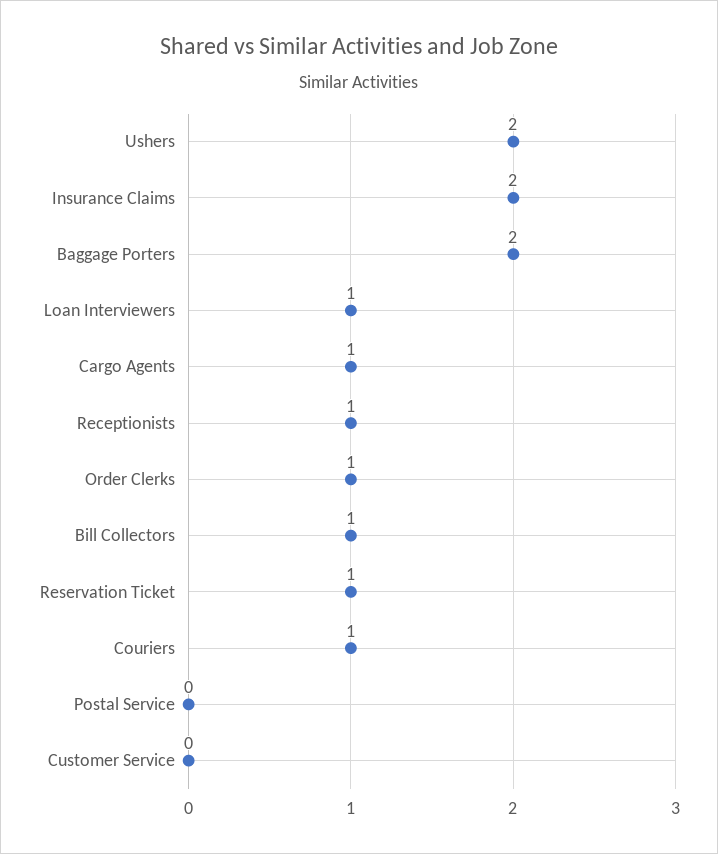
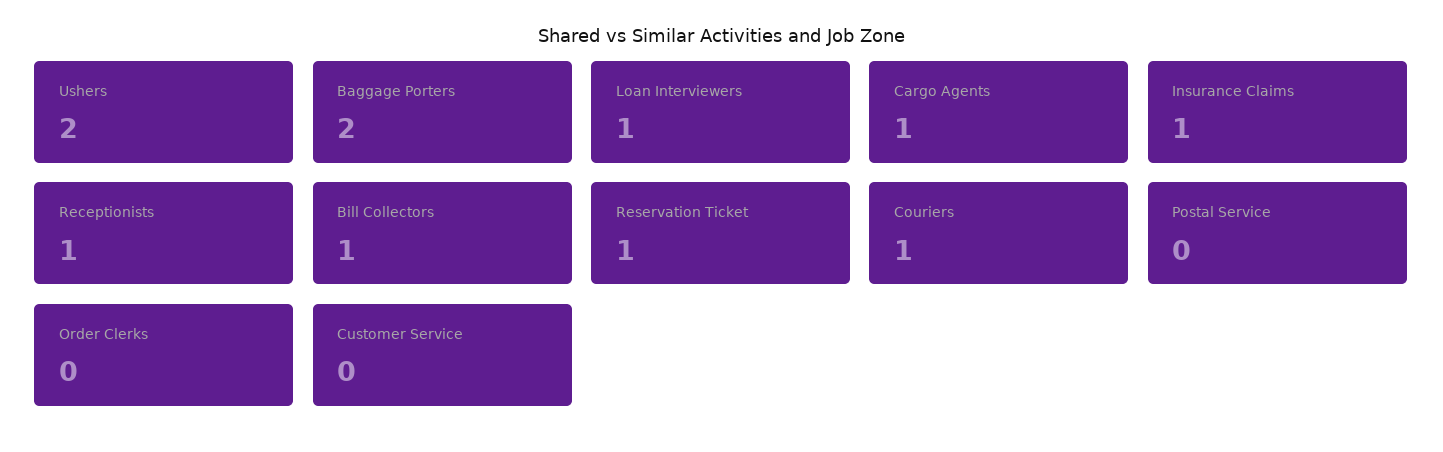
Insurance Claims: 2 -> 1
Order Clerks: 1 -> 0

